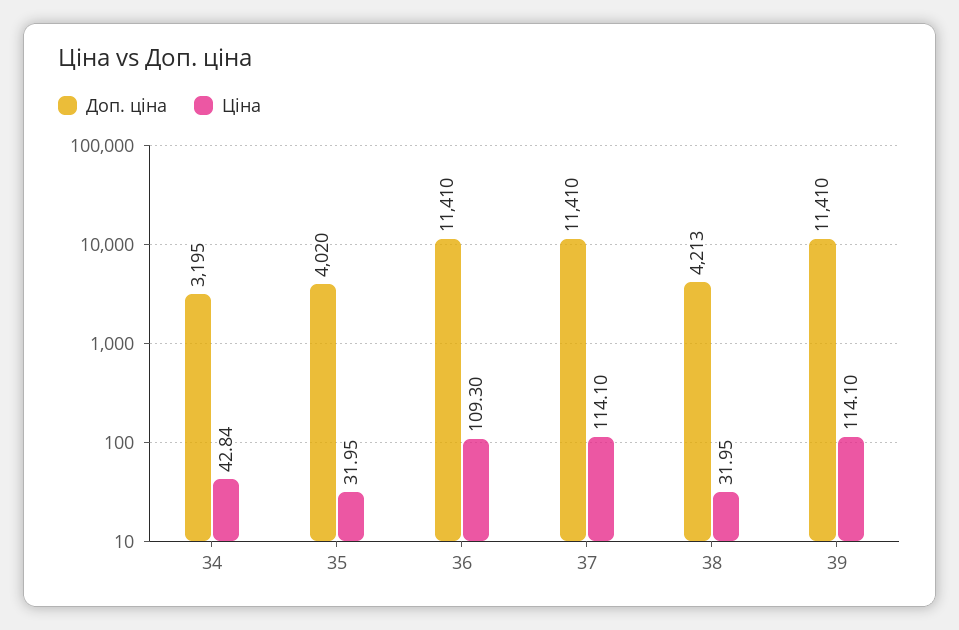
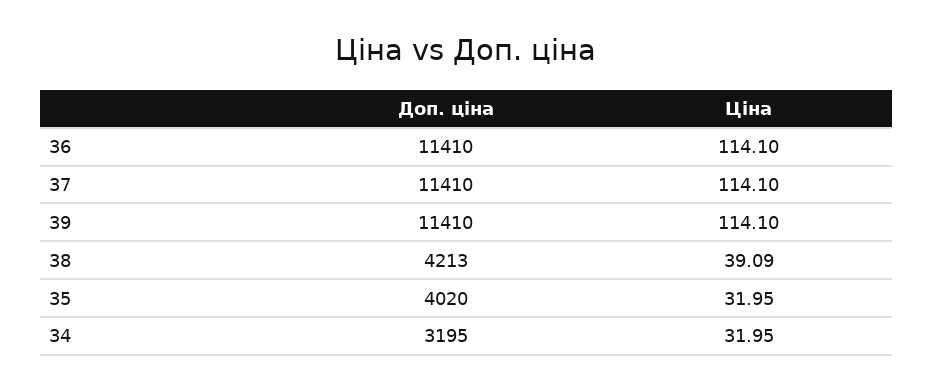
Ціна, 34: 42.84 -> 31.95
Ціна, 36: 109.3 -> 114.1
Ціна, 38: 31.95 -> 39.09

